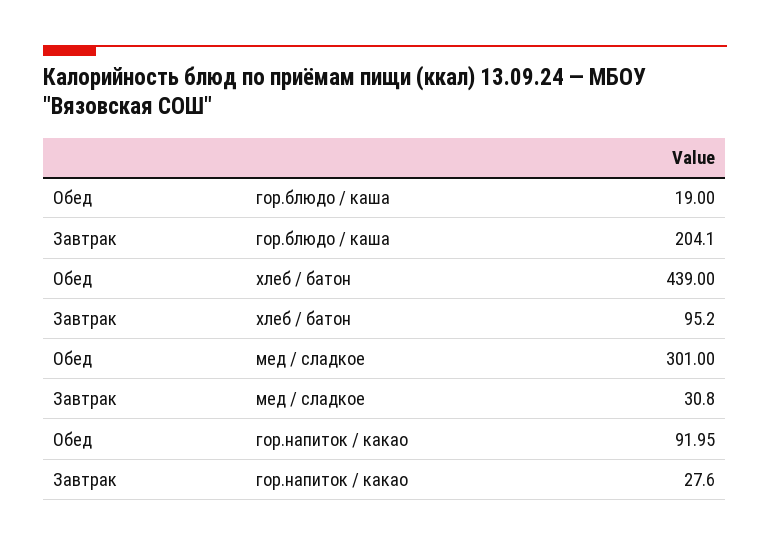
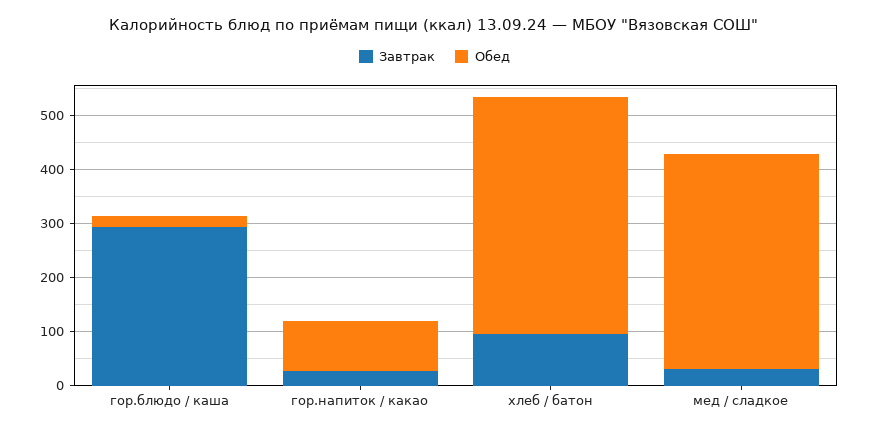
Завтрак, гор.блюдо / каша: 204.1 -> 300
Обед, мед / сладкое: 301 -> 400

